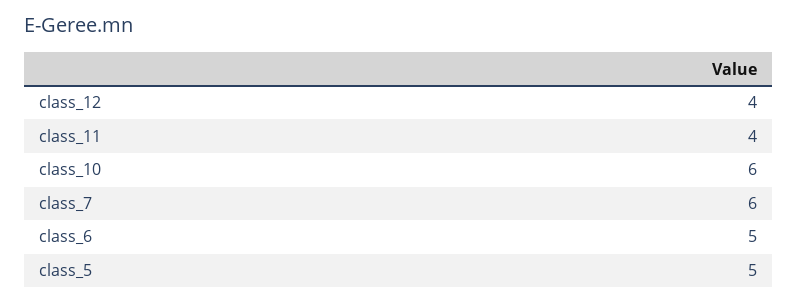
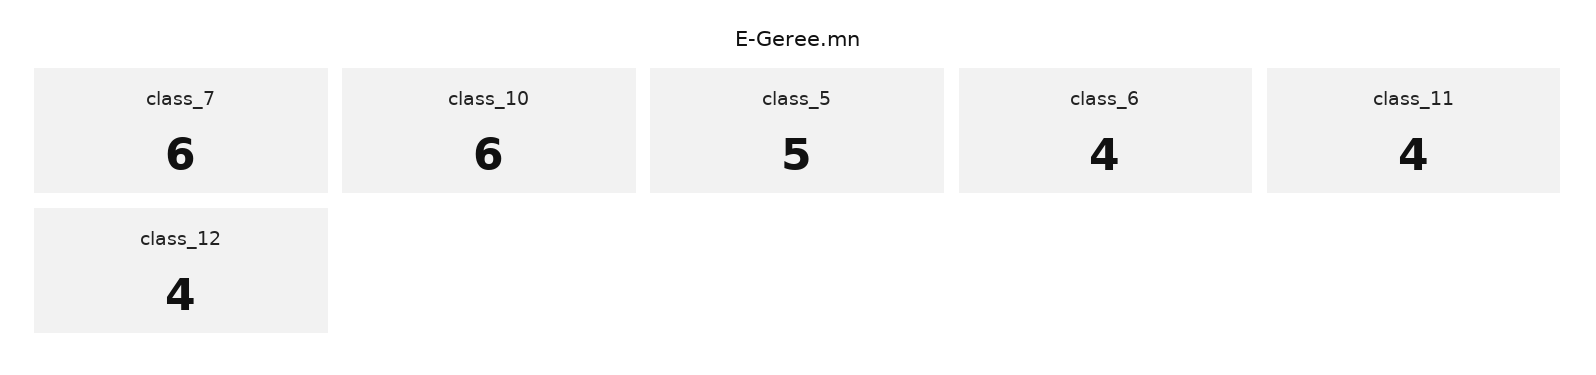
class_6: 5 -> 4

